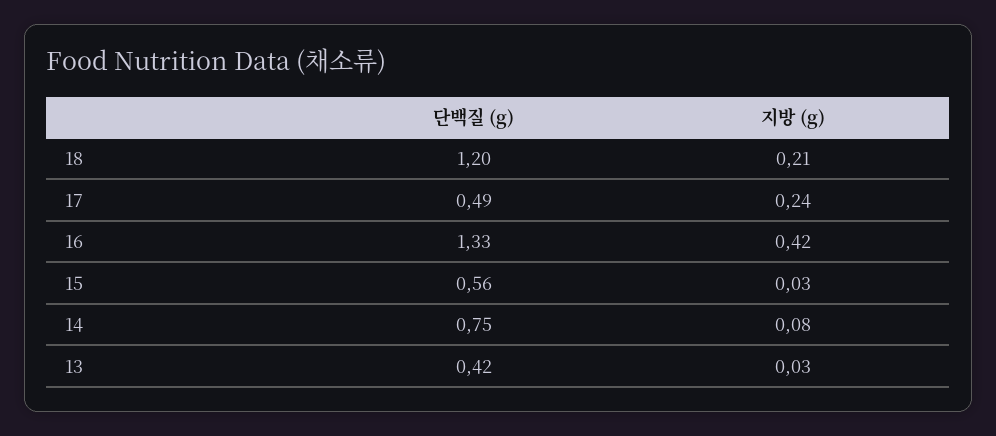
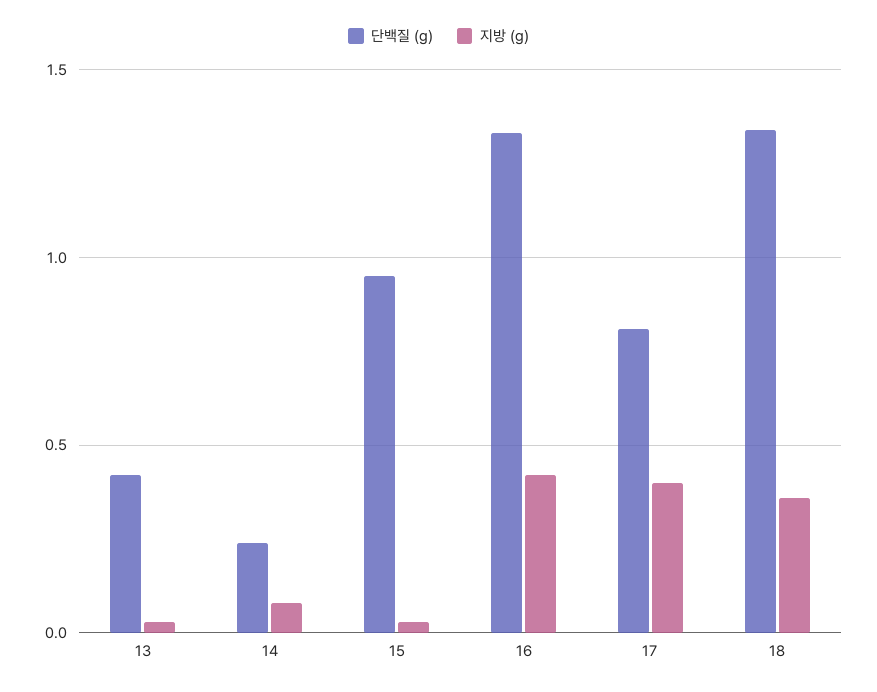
단백질 (g), 18: 1.2 -> 1.35
지방 (g), 18: 0.21 -> 0.35
단백질 (g), 17: 0.49 -> 0.8
지방 (g), 17: 0.24 -> 0.4
단백질 (g), 15: 0.56 -> 0.95
단백질 (g), 14: 0.75 -> 0.25

